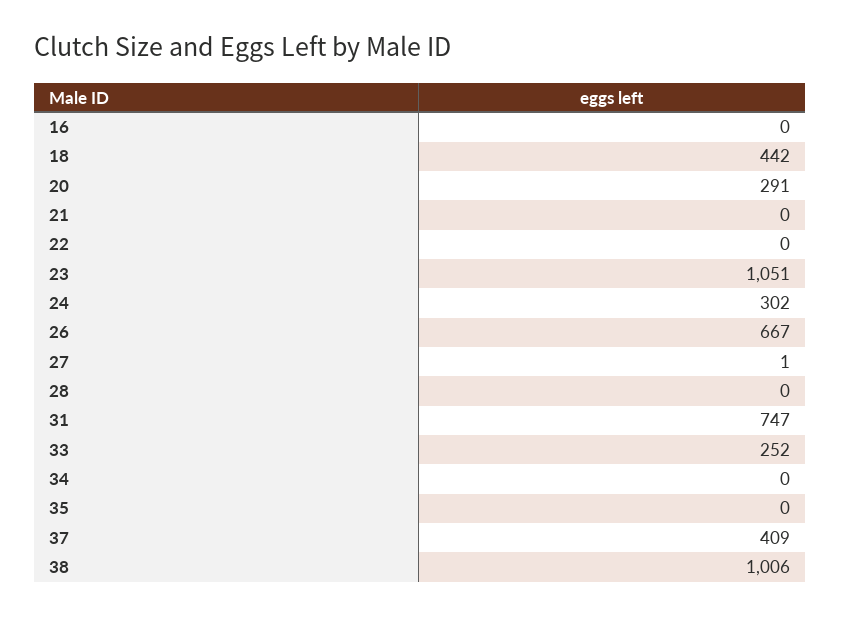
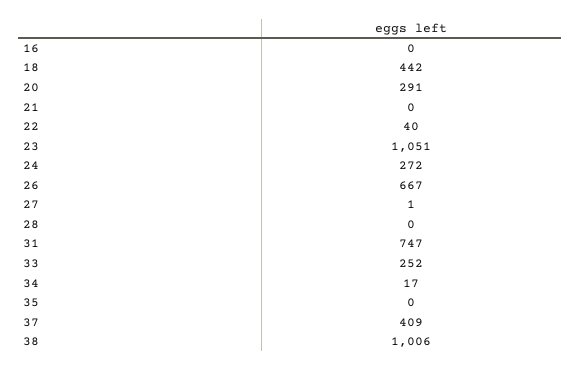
22: 0 -> 40
24: 302 -> 272
34: 0 -> 17

